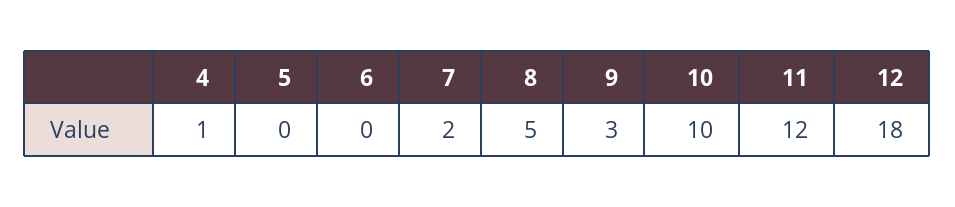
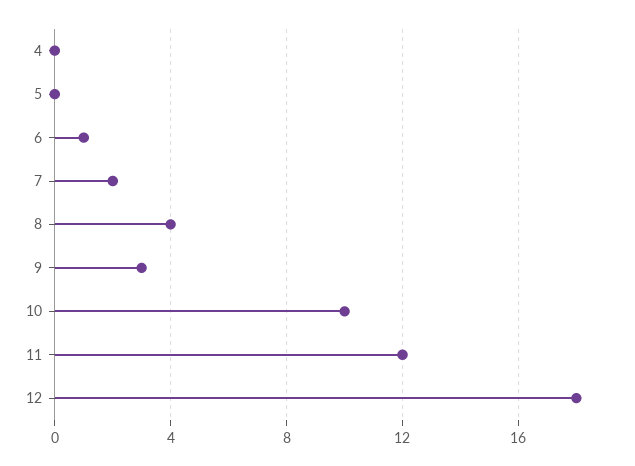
4: 1 -> 0
6: 0 -> 1
8: 5 -> 4

